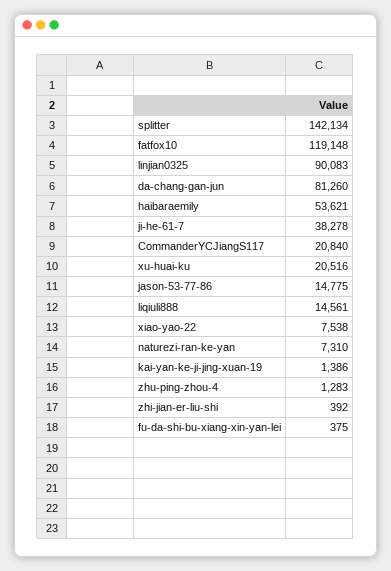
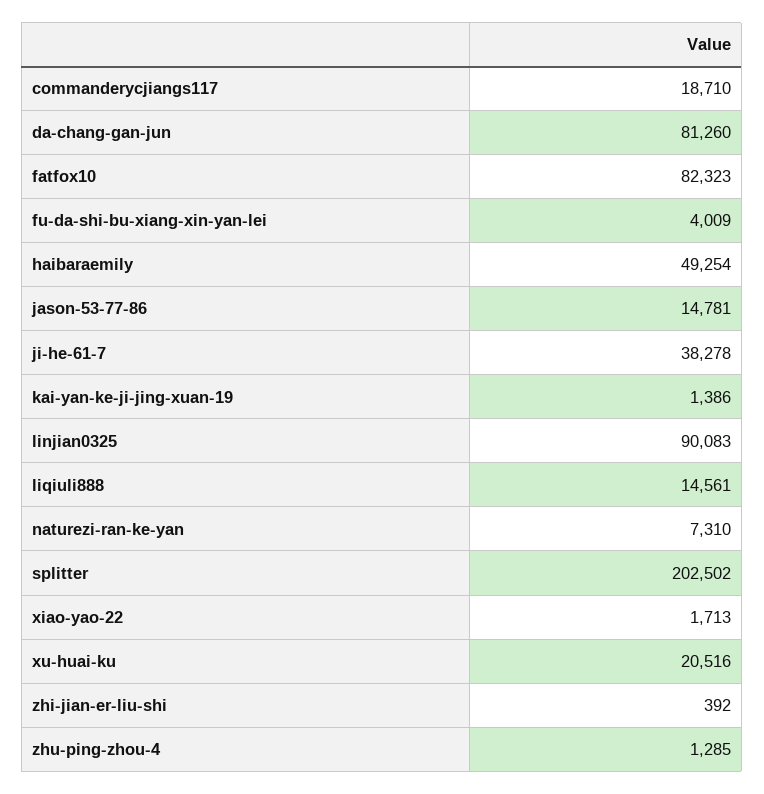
splitter: 142134 -> 202502
fatfox10: 119148 -> 82323
haibaraemily: 53621 -> 49254
CommanderYCJiangS117: 20840 -> 18710
jason-53-77-86: 14775 -> 14781
xiao-yao-22: 7538 -> 1713
zhu-ping-zhou-4: 1283 -> 1285
fu-da-shi-bu-xiang-xin-yan-lei: 375 -> 4009

